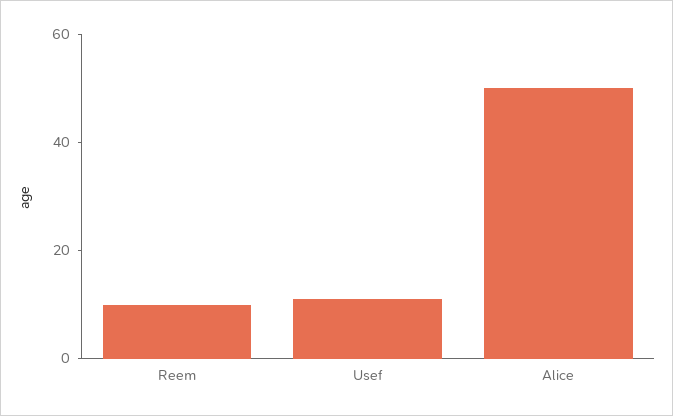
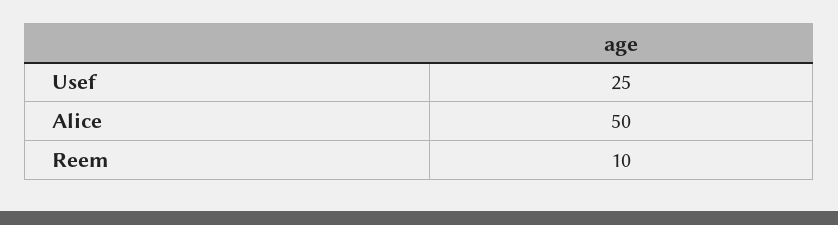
Usef: 10 -> 25

